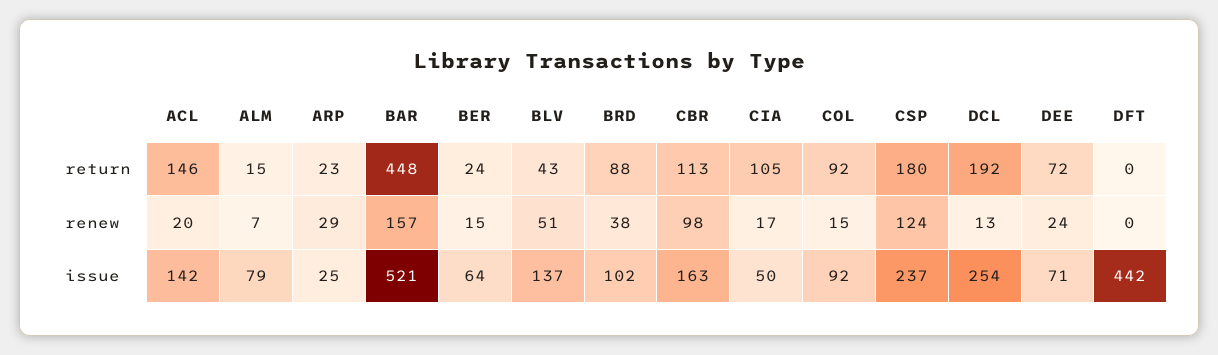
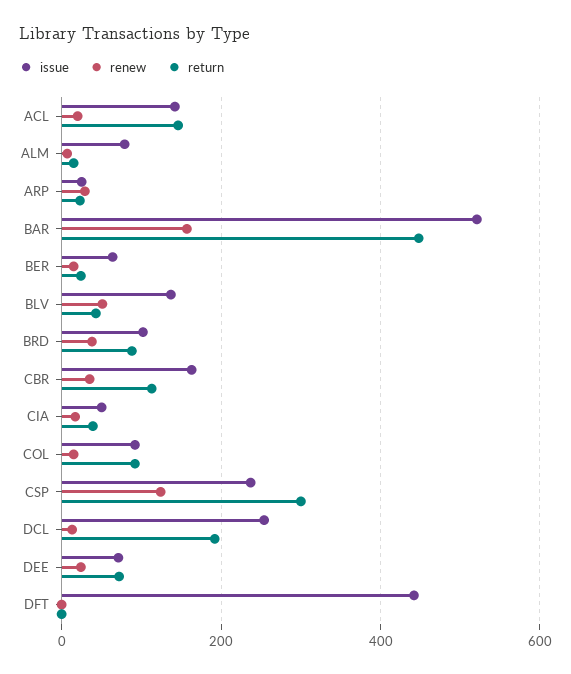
return, CIA: 105 -> 40
return, CSP: 180 -> 300
renew, CBR: 98 -> 40

